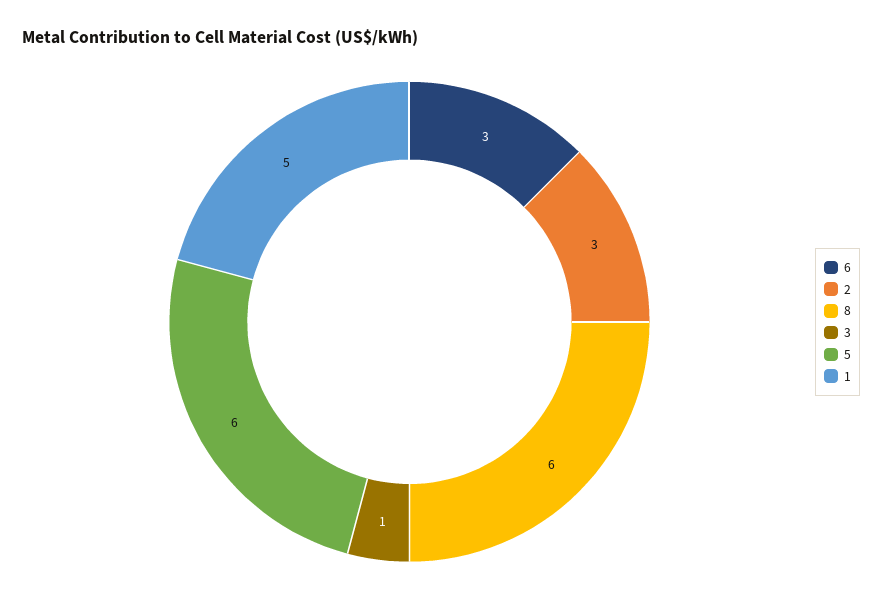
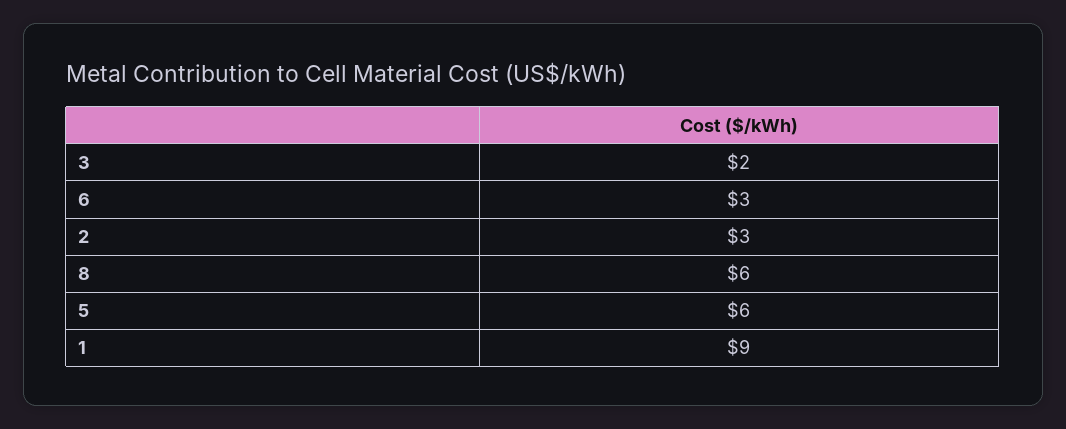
3: 1 -> 2
1: 5 -> 9

